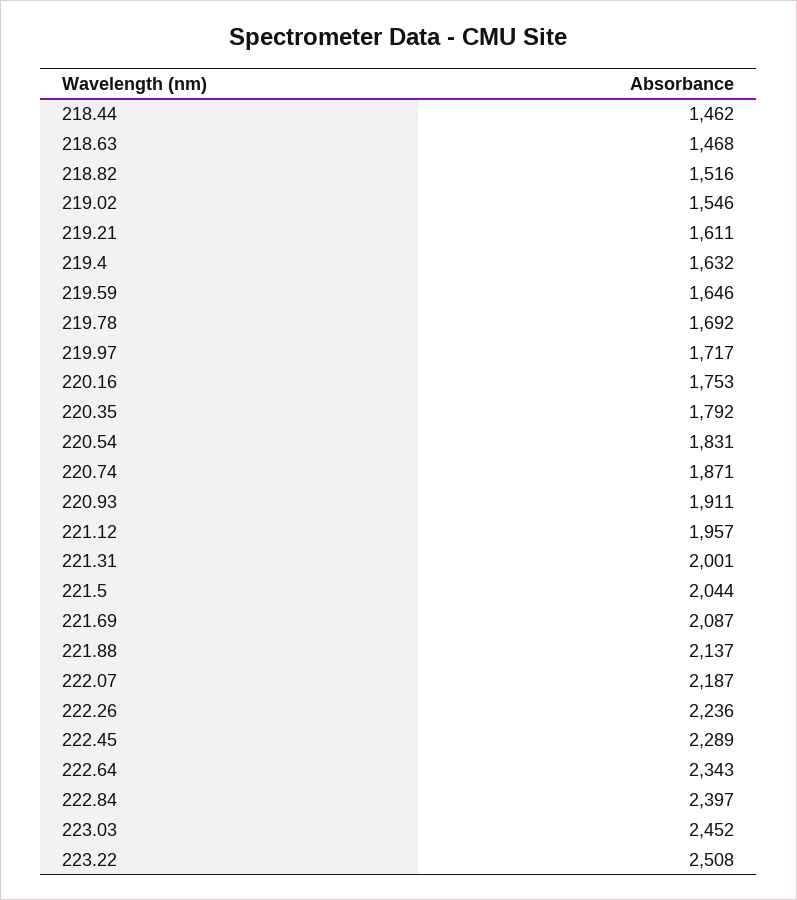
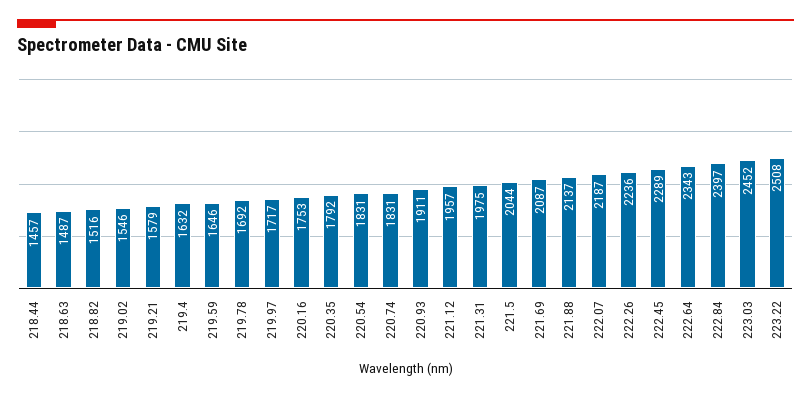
218.44: 1462 -> 1457
218.63: 1468 -> 1487
219.21: 1611 -> 1579
220.74: 1871 -> 1831
221.31: 2001 -> 1975

